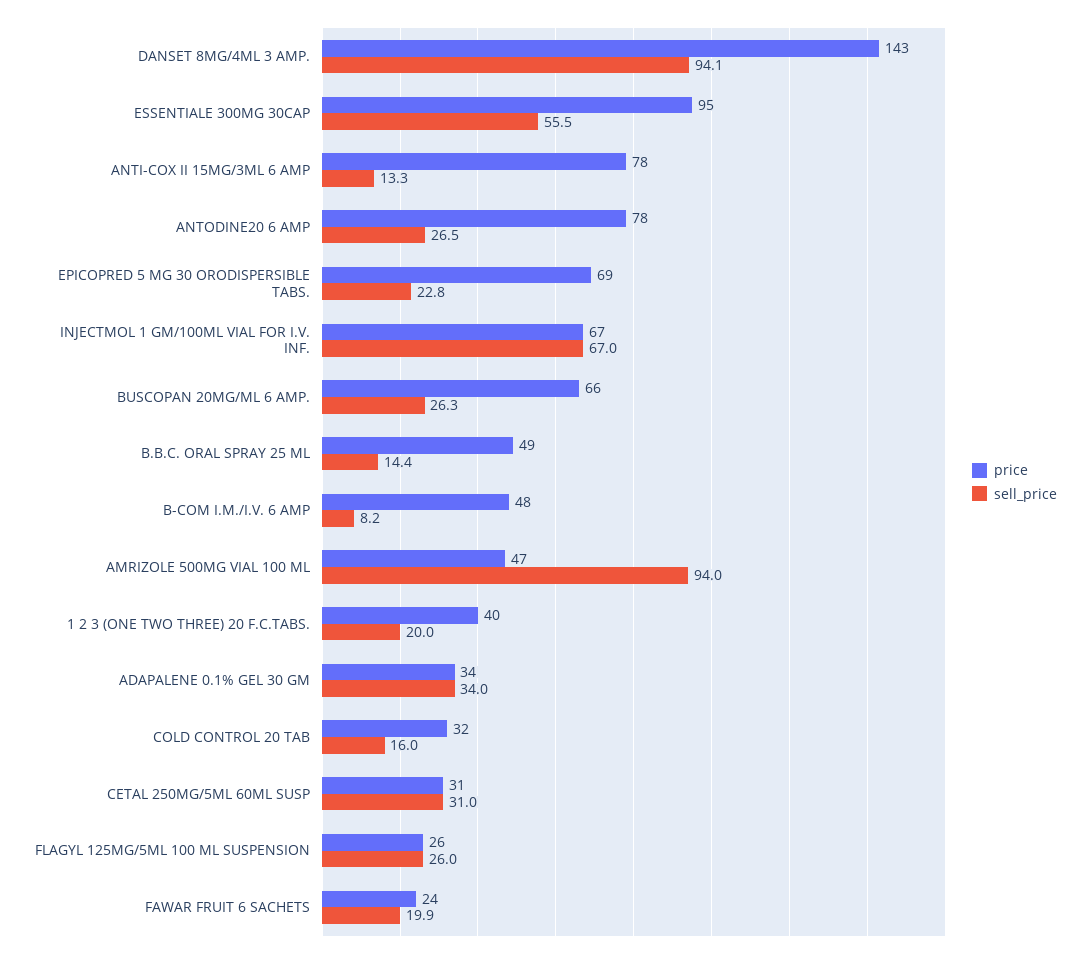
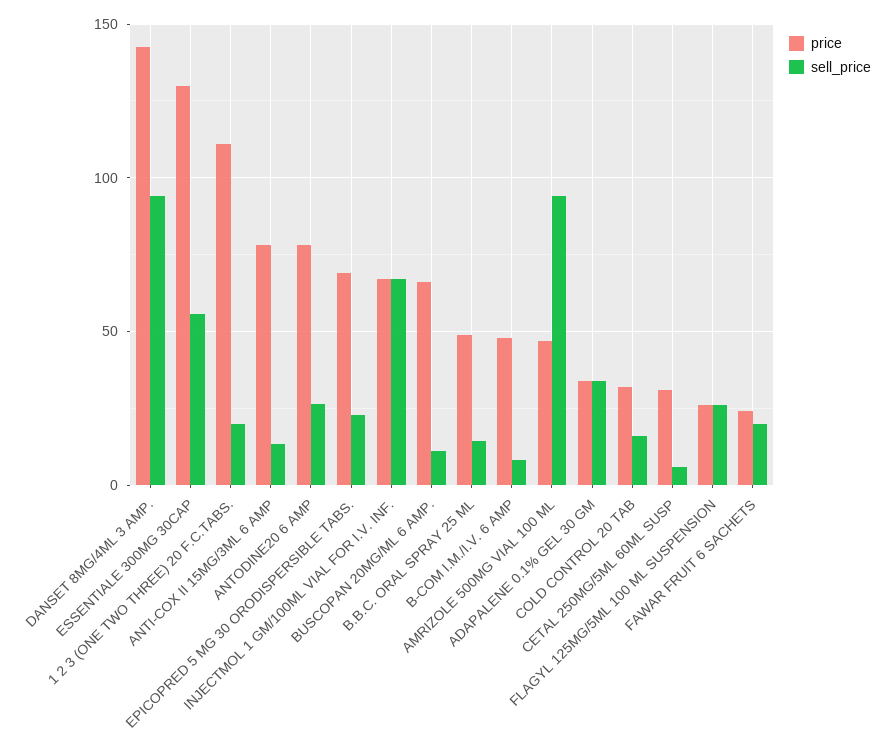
price, ESSENTIALE 300MG 30CAP: 95 -> 130
sell_price, BUSCOPAN 20MG/ML 6 AMP.: 26.3 -> 10
price, 1 2 3 (ONE TWO THREE) 20 F.C.TABS.: 40 -> 110
sell_price, CETAL 250MG/5ML 60ML SUSP: 31 -> 5

